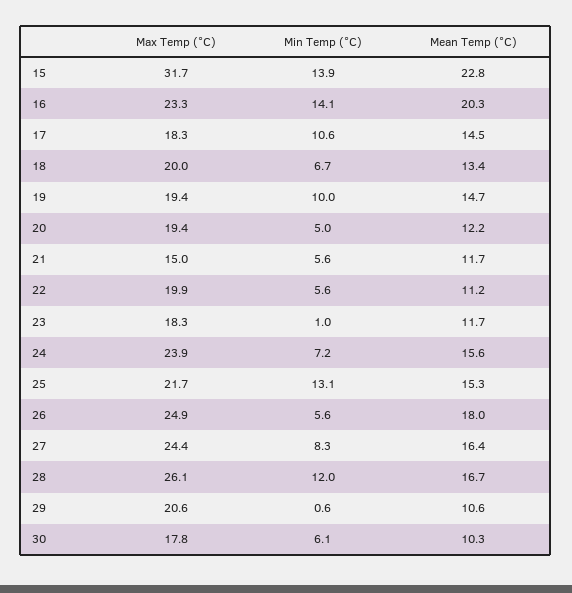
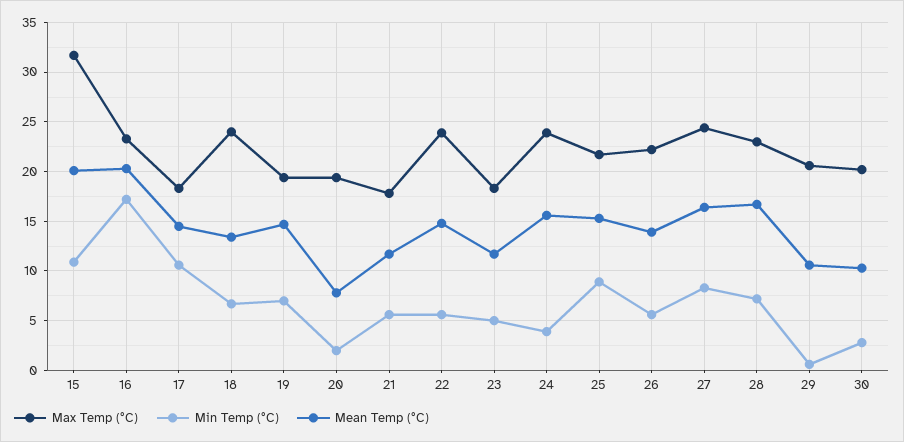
Min Temp (°C), 15: 13.9 -> 11
Mean Temp (°C), 15: 22.8 -> 20
Min Temp (°C), 16: 14.1 -> 17
Max Temp (°C), 18: 20 -> 24
Min Temp (°C), 19: 10 -> 7
Min Temp (°C), 20: 5 -> 2
Mean Temp (°C), 20: 12.2 -> 8
Max Temp (°C), 21: 15 -> 18
Max Temp (°C), 22: 19.9 -> 24
Mean Temp (°C), 22: 11.2 -> 15
Min Temp (°C), 23: 1 -> 5
Min Temp (°C), 24: 7.2 -> 4
Min Temp (°C), 25: 13.1 -> 9
Max Temp (°C), 26: 24.9 -> 22
Mean Temp (°C), 26: 18 -> 14
Max Temp (°C), 28: 26.1 -> 23
Min Temp (°C), 28: 12 -> 7
Max Temp (°C), 30: 17.8 -> 20
Min Temp (°C), 30: 6.1 -> 3

